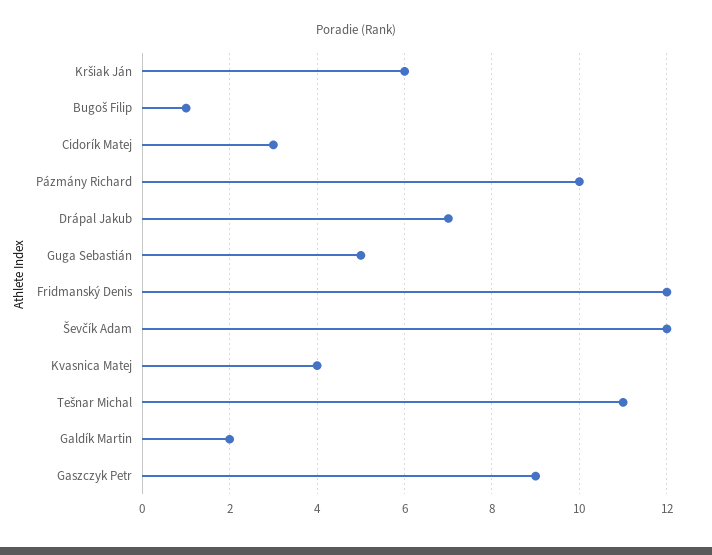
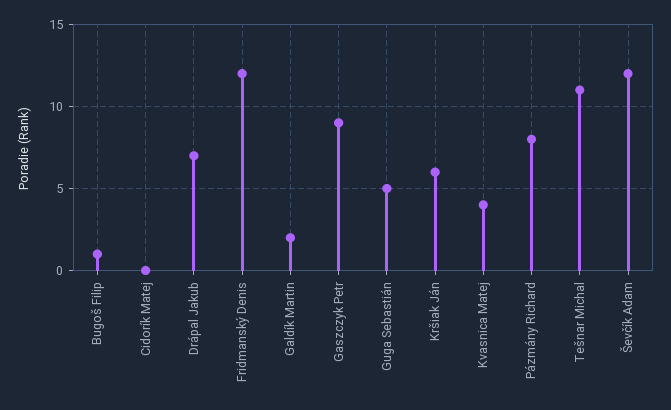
Cidorík Matej: 3 -> 0
Pázmány Richard: 10 -> 8

